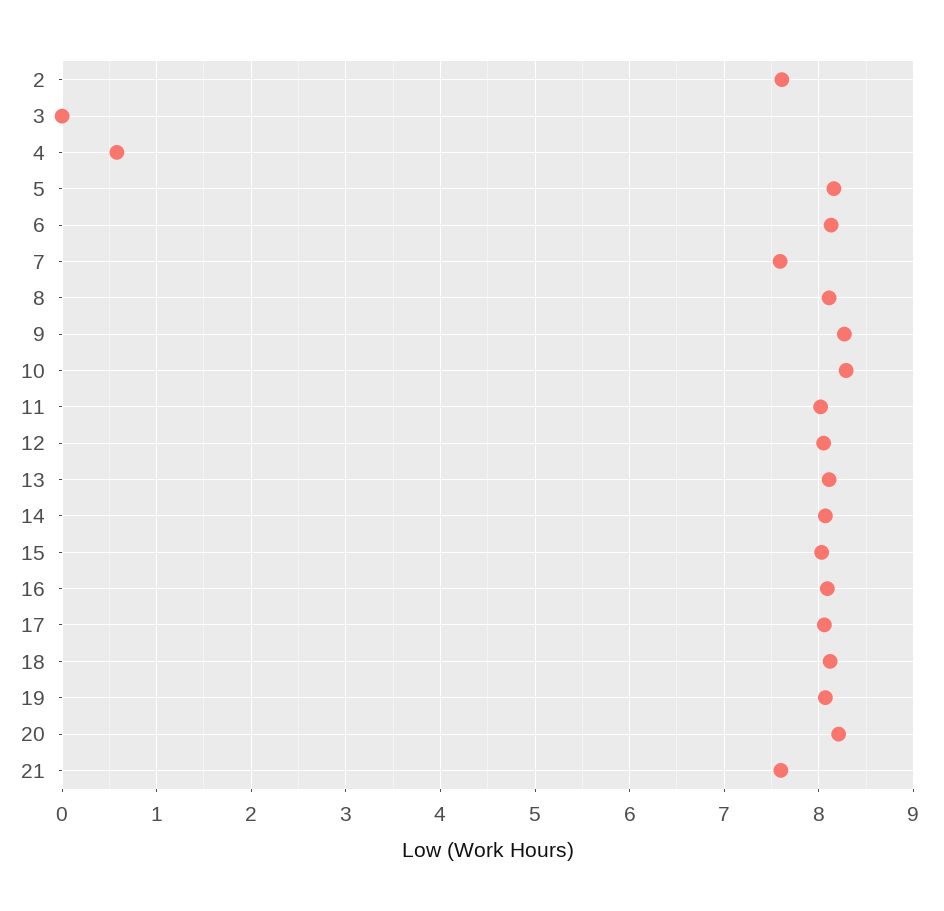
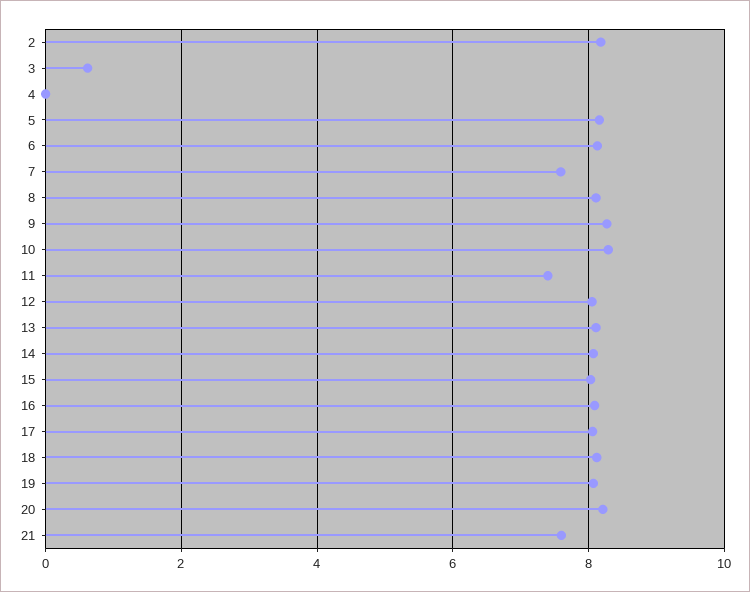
2: 7.6 -> 8.2
3: 0 -> 0.6
4: 0.6 -> 0
11: 8 -> 7.4

